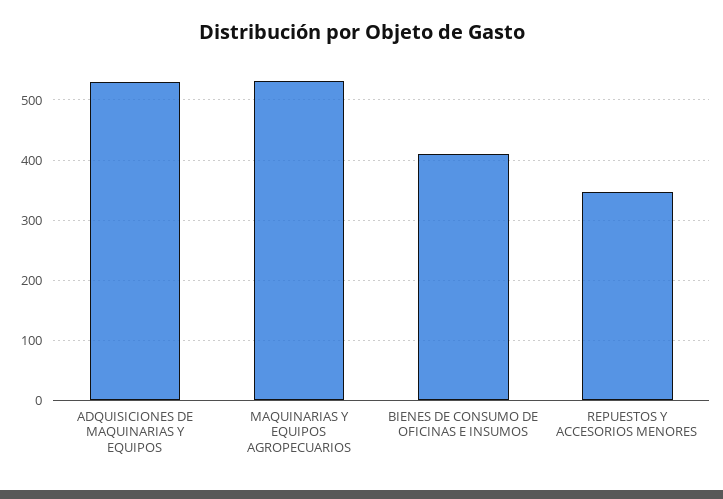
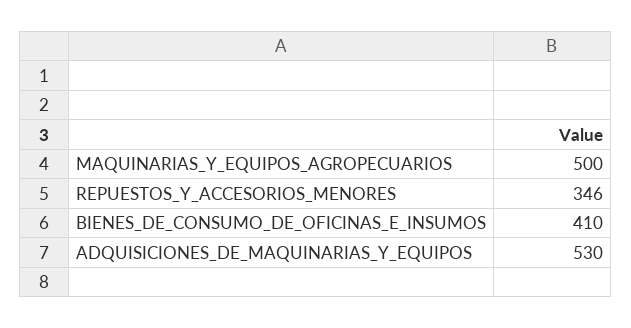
MAQUINARIAS Y EQUIPOS AGROPECUARIOS: 530 -> 500

